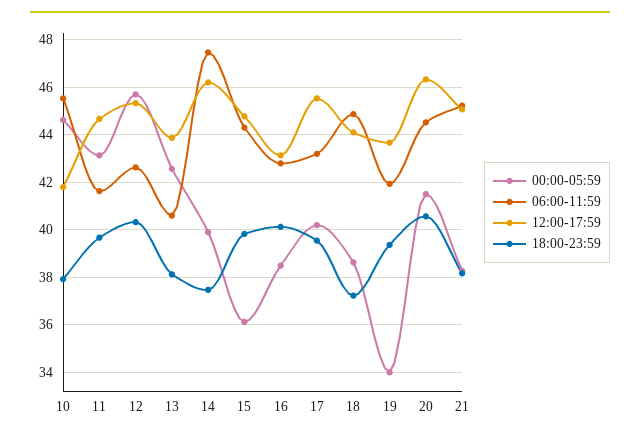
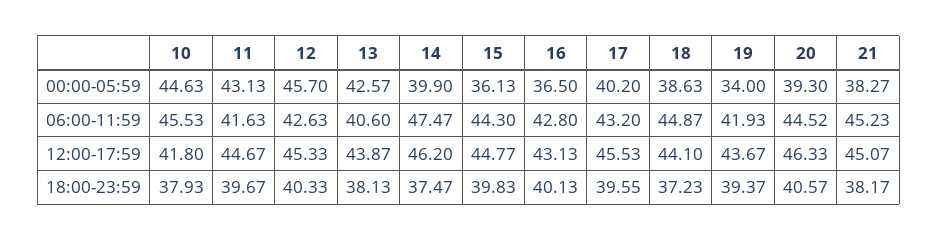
00:00-05:59, 16: 38.5 -> 36.5
00:00-05:59, 20: 41.5 -> 39.3

